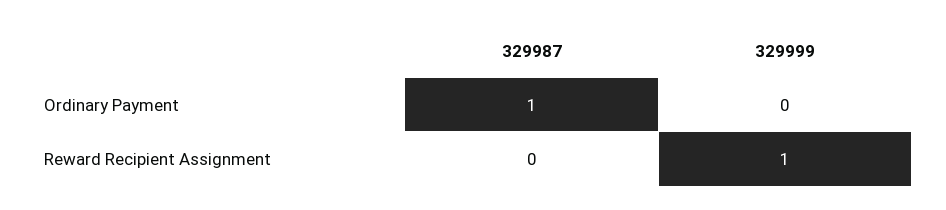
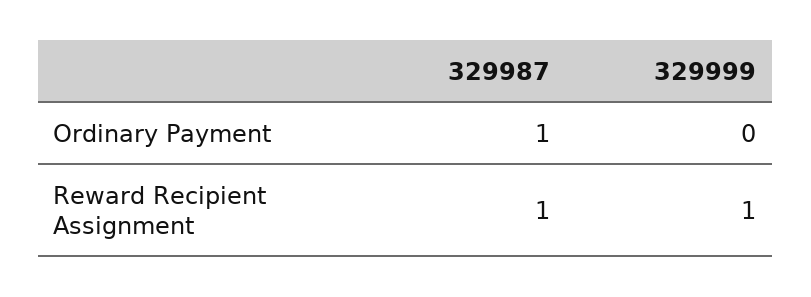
329987, Reward Recipient Assignment: 0 -> 1

